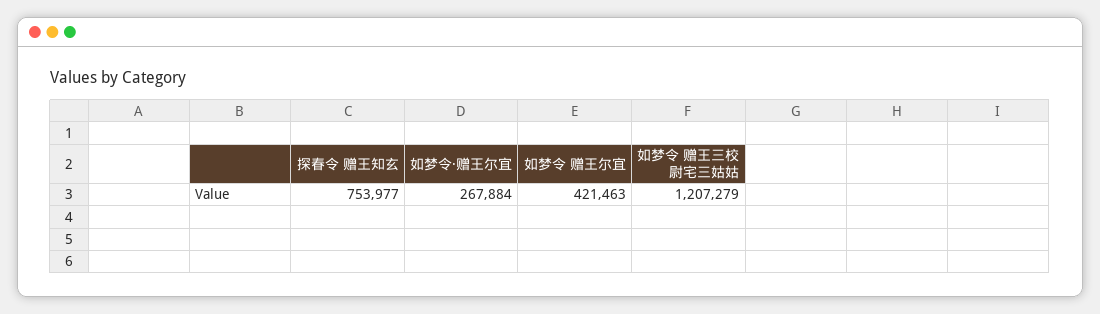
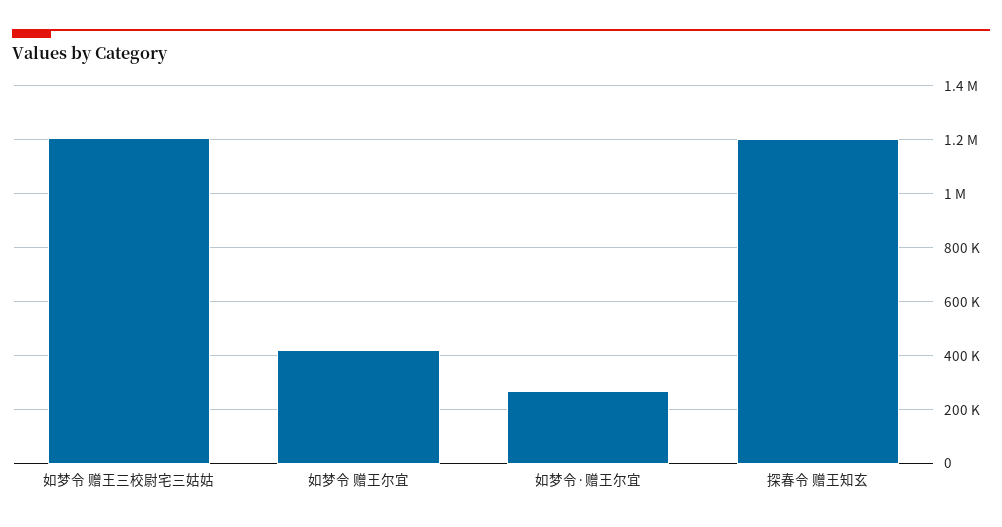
探春令 赠王知玄: 753977 -> 1200000

